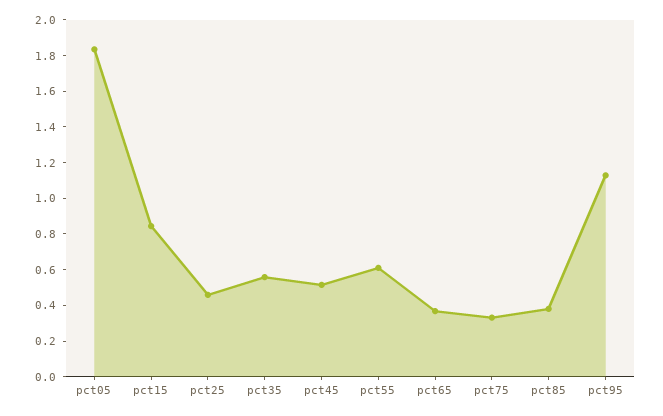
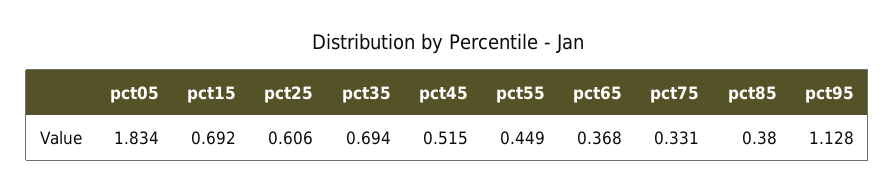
pct15: 0.85 -> 0.692
pct25: 0.45 -> 0.606
pct35: 0.55 -> 0.694
pct55: 0.6 -> 0.449

